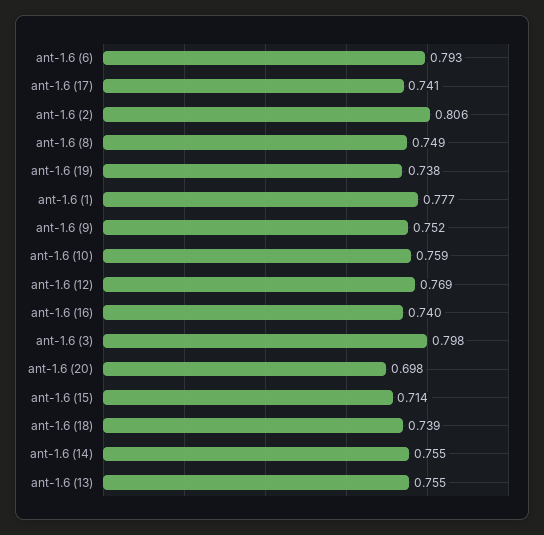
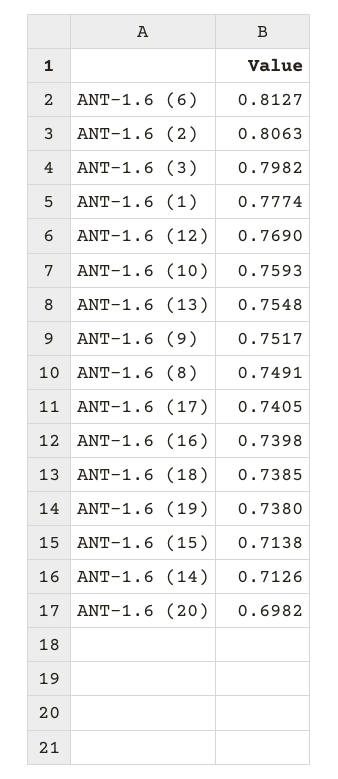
ant-1.6 (6): 0.793 -> 0.8127
ant-1.6 (14): 0.755 -> 0.7126

